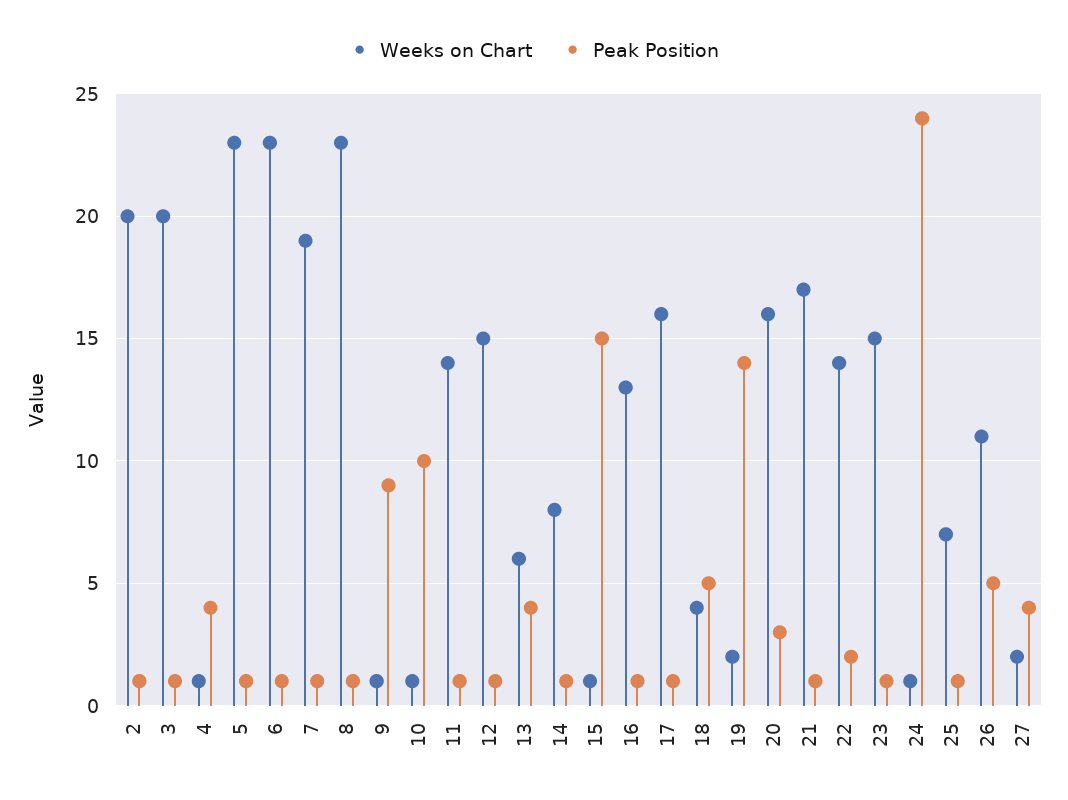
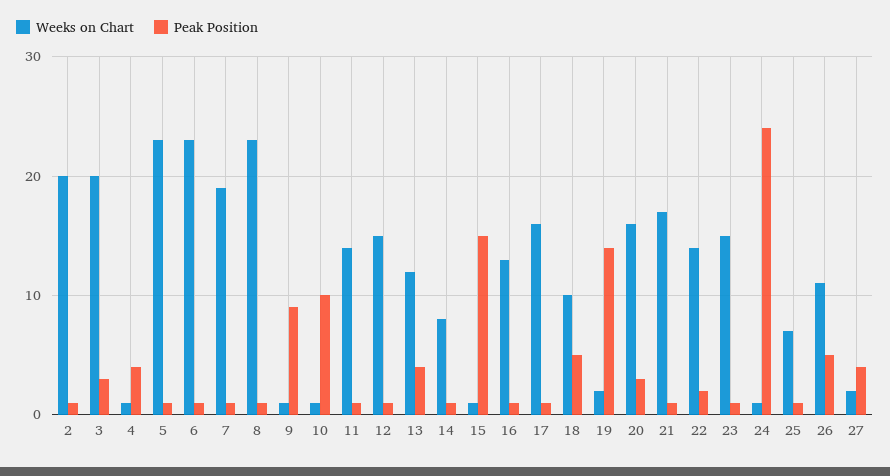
Peak Position, 3: 1 -> 3
Weeks on Chart, 13: 6 -> 12
Weeks on Chart, 18: 4 -> 10

